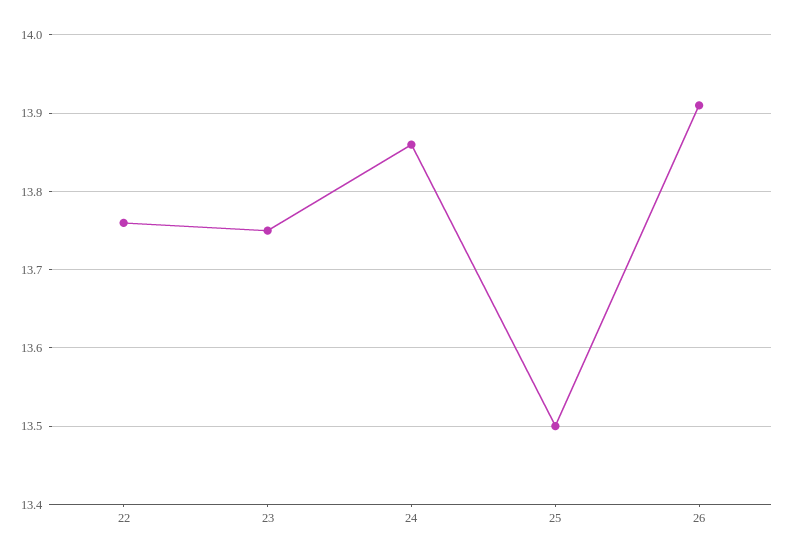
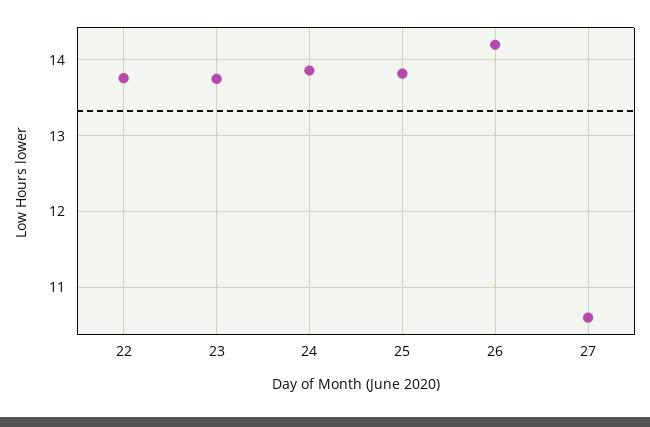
25: 13.5 -> 13.8
26: 13.91 -> 14.2
27: none -> 10.6

